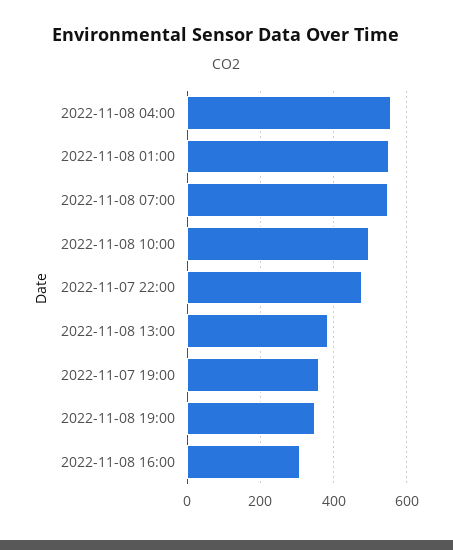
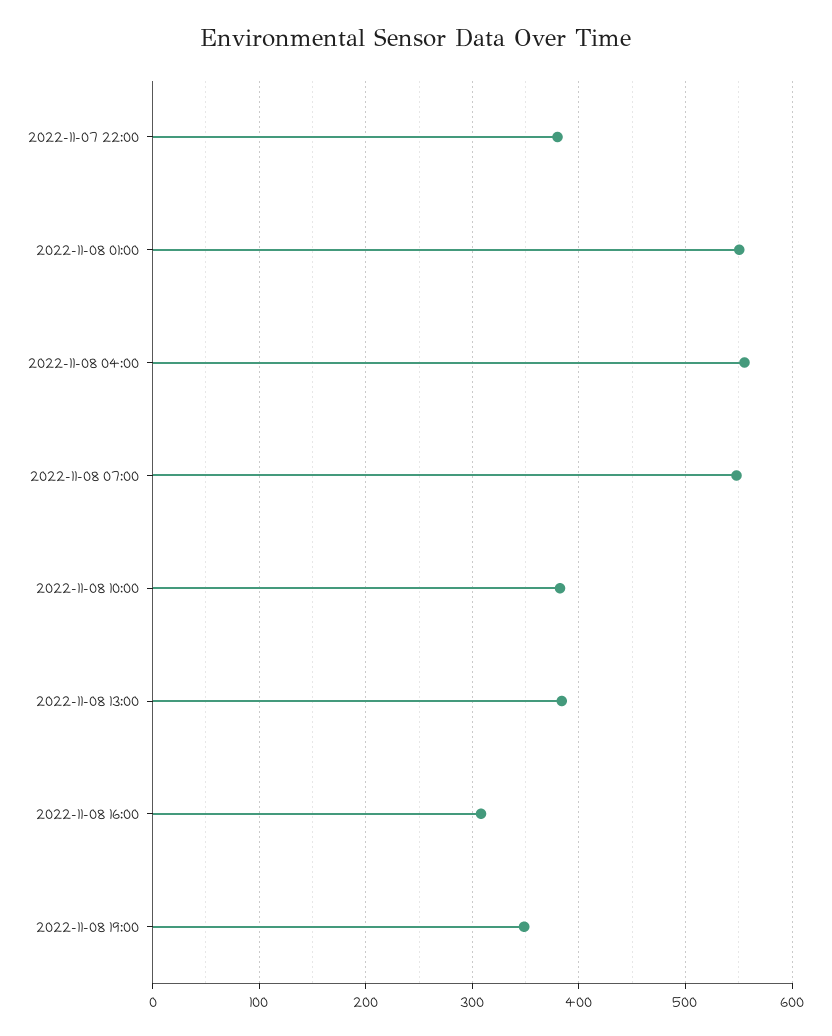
2022-11-08 10:00: 500 -> 380
2022-11-07 22:00: 480 -> 380
2022-11-07 19:00: 360 -> none

